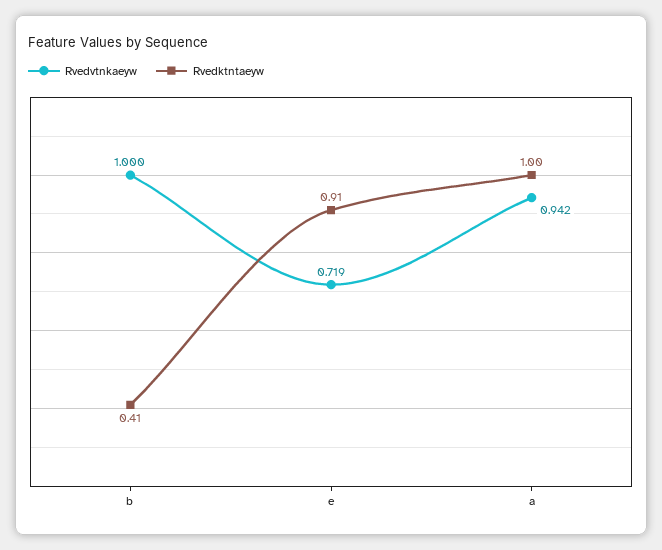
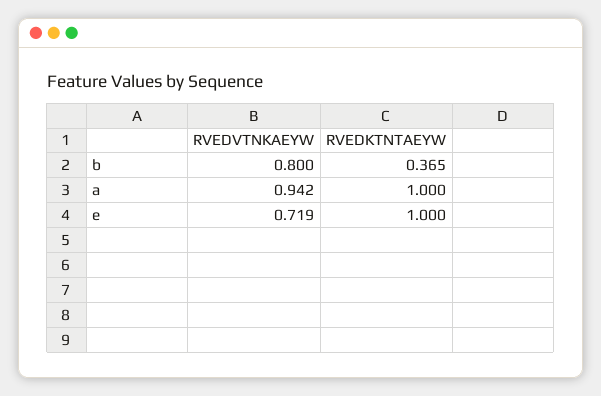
Rvedvtnkaeyw, b: 1 -> 0.8
Rvedktntaeyw, b: 0.41 -> 0.365
Rvedktntaeyw, e: 0.91 -> 1

